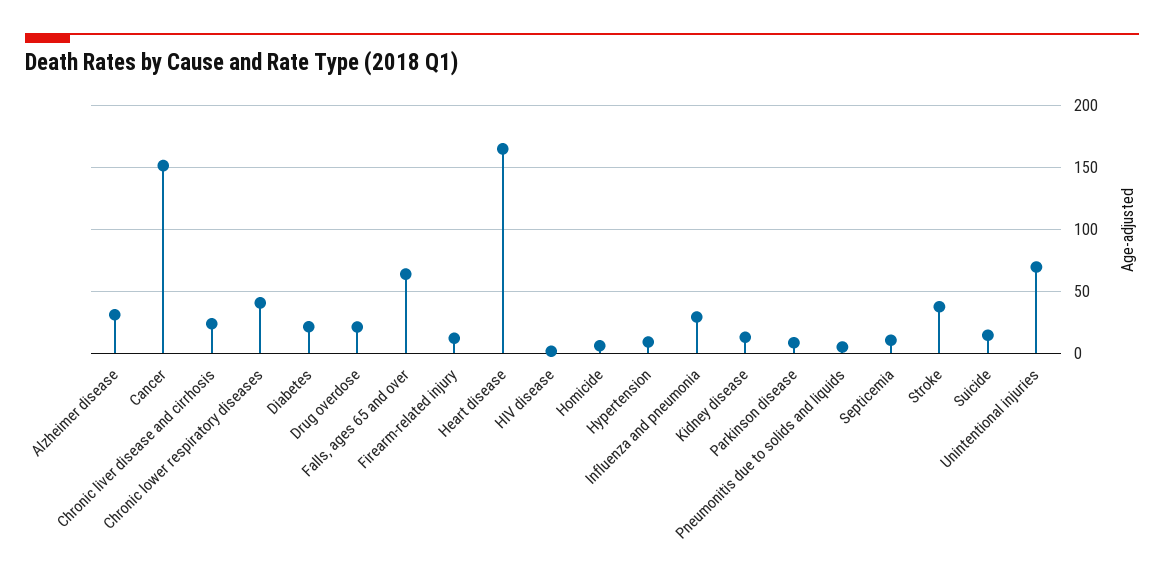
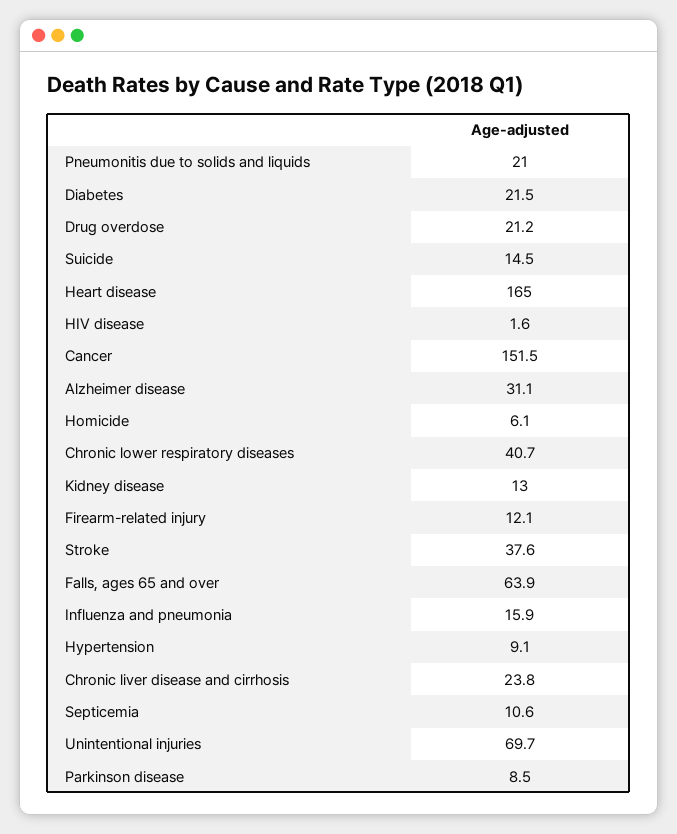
Influenza and pneumonia: 30 -> 15.9
Pneumonitis due to solids and liquids: 5 -> 21

